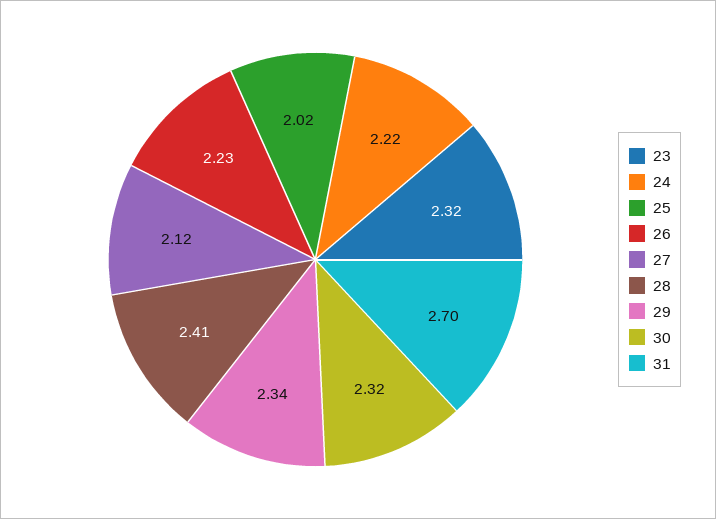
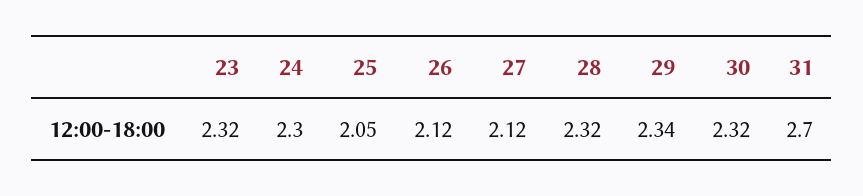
24: 2.22 -> 2.3
25: 2.02 -> 2.05
26: 2.23 -> 2.12
28: 2.41 -> 2.32

